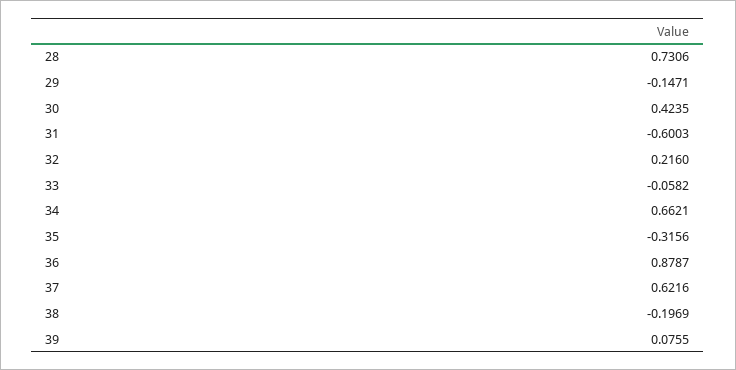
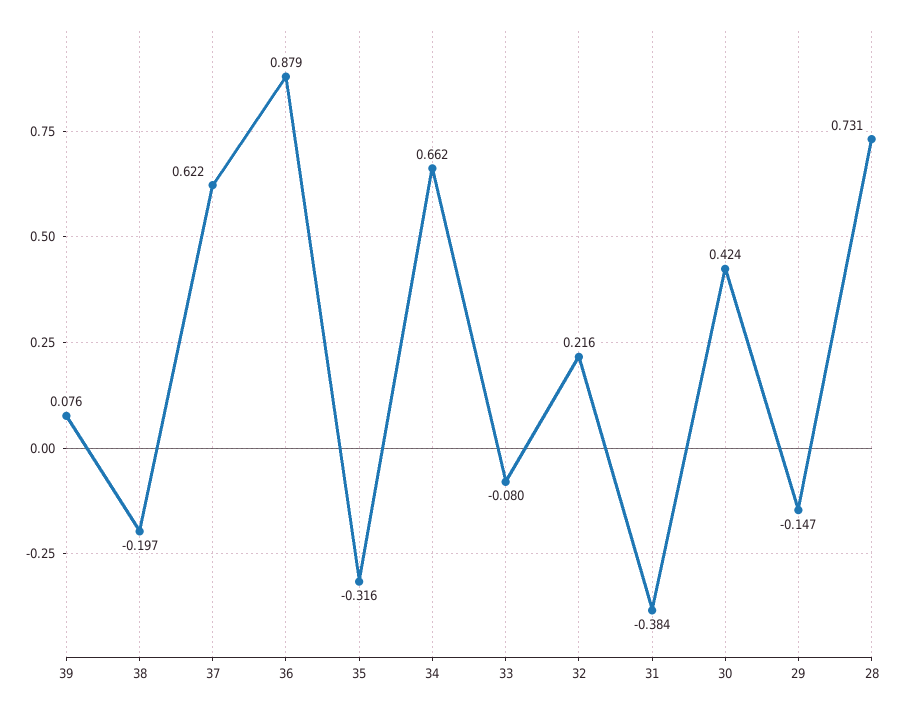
31: -0.6003 -> -0.384
33: -0.0582 -> -0.08

